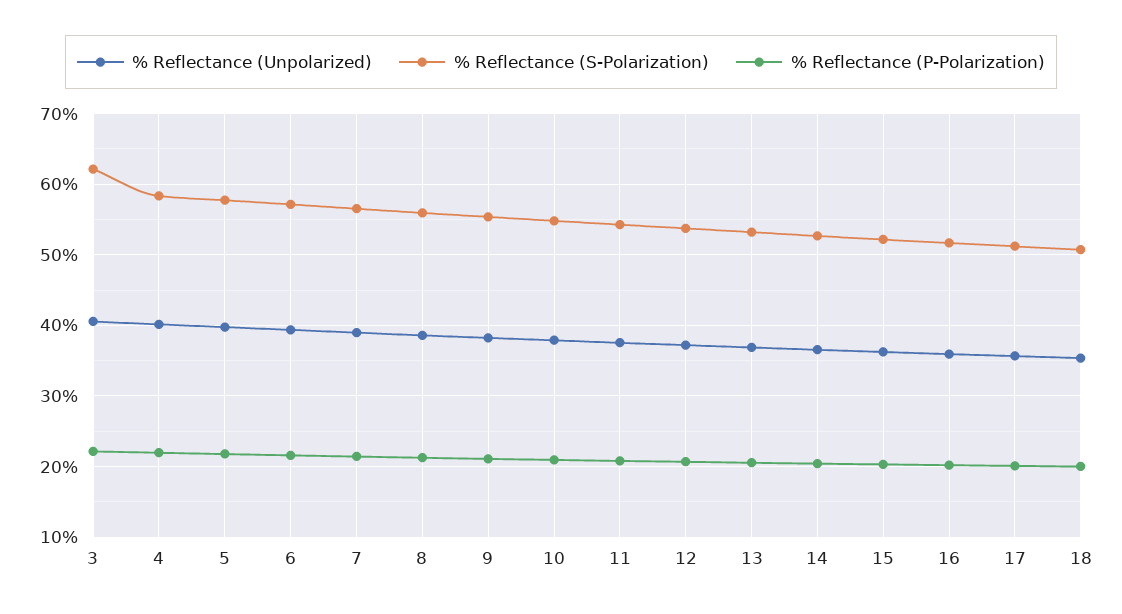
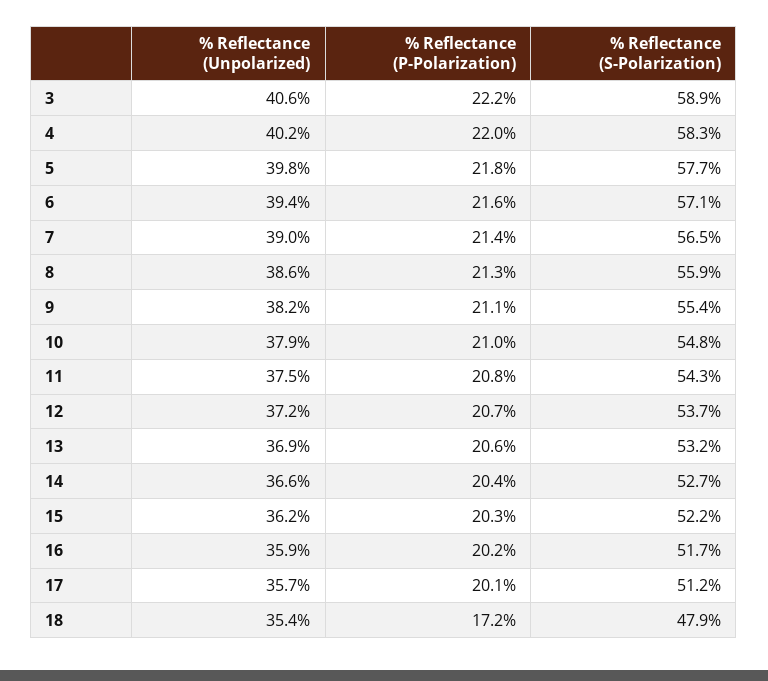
% Reflectance (S-Polarization), 3: 62 -> 58.9
% Reflectance (S-Polarization), 18: 51 -> 47.9
% Reflectance (P-Polarization), 18: 20 -> 17.2

